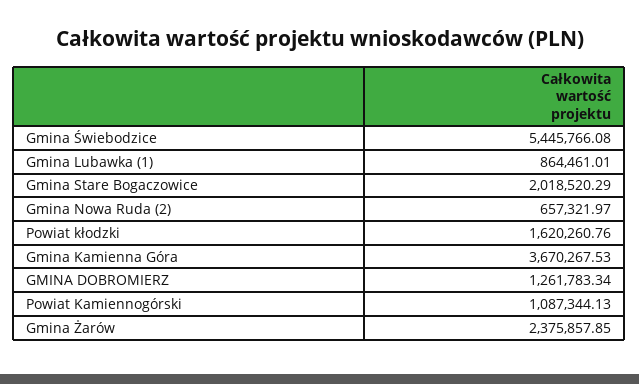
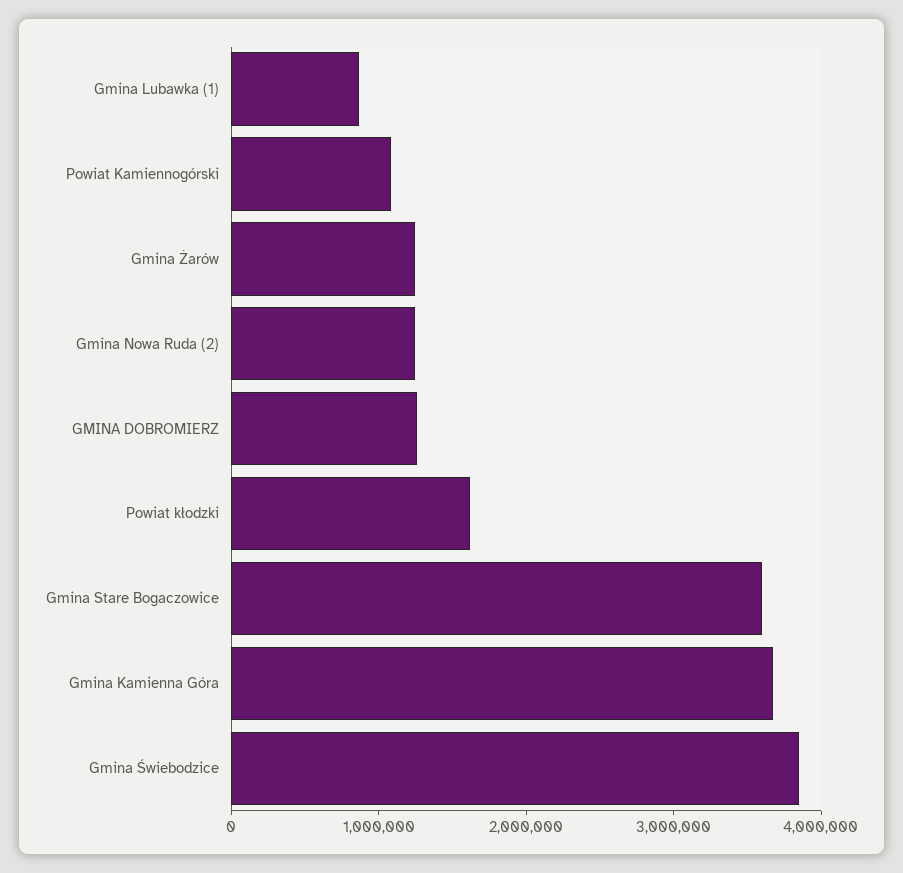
Gmina Świebodzice: 5445766.08 -> 3800000
Gmina Stare Bogaczowice: 2018520.29 -> 3600000
Gmina Nowa Ruda (2): 657321.97 -> 1200000
Gmina Żarów: 2375857.85 -> 1200000

